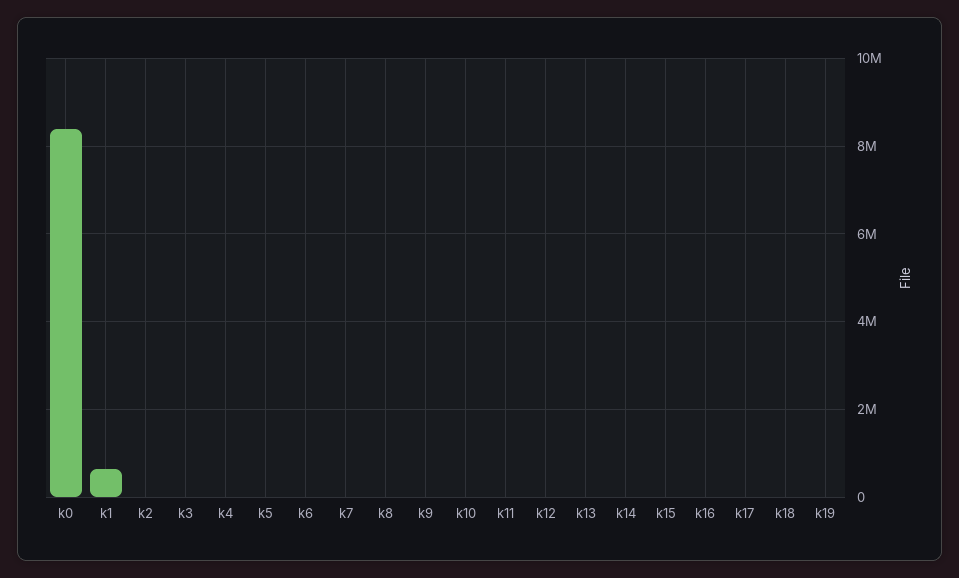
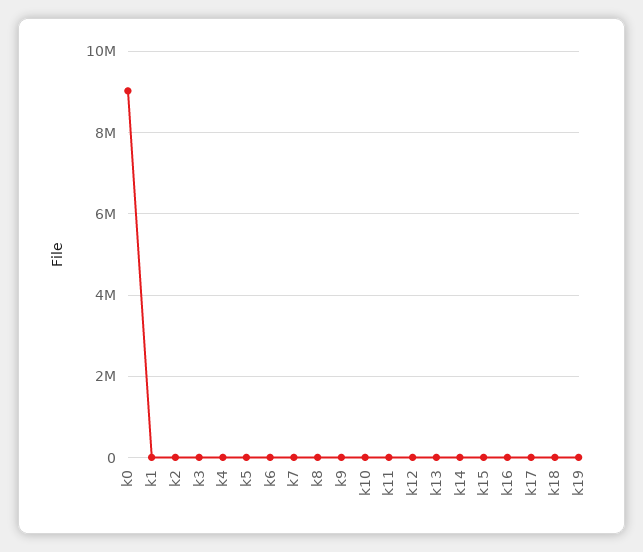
k0: 8400000 -> 9000000
k1: 600000 -> 0

